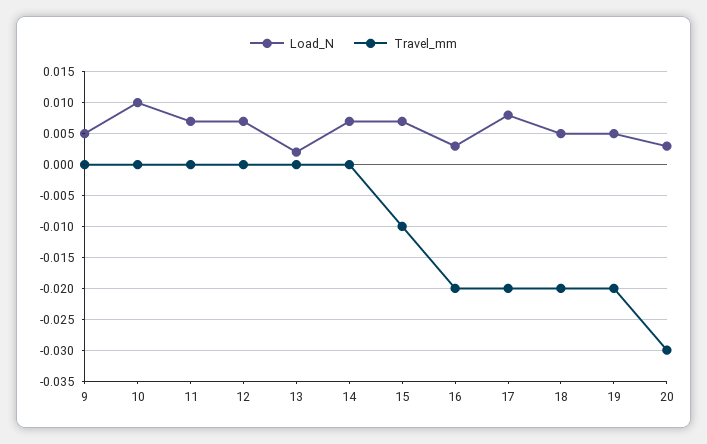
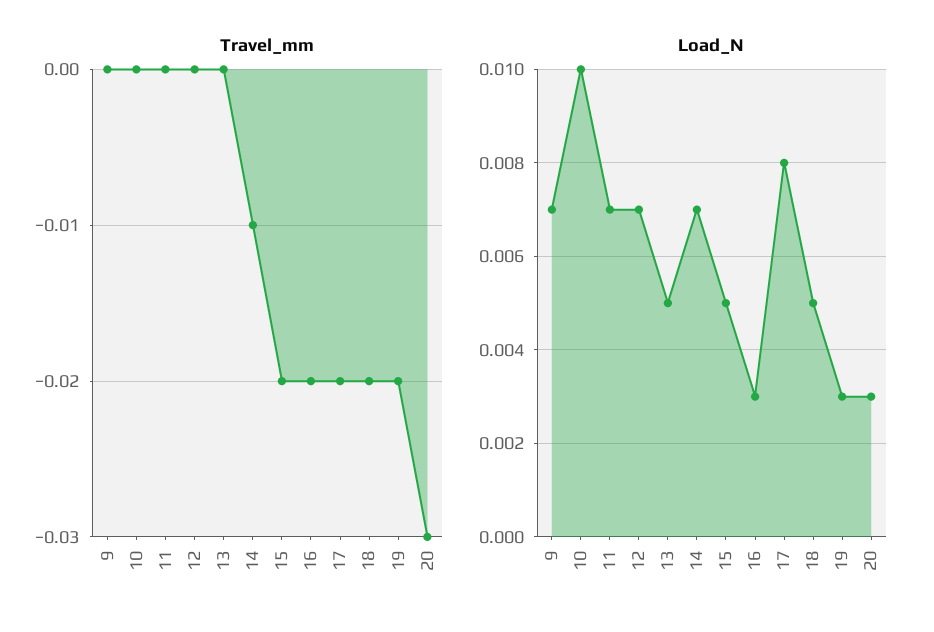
Load_N, 9: 0.005 -> 0.007
Load_N, 13: 0.002 -> 0.005
Travel_mm, 14: 0 -> -0.01
Load_N, 15: 0.007 -> 0.005
Travel_mm, 15: -0.01 -> -0.02
Load_N, 19: 0.005 -> 0.003

